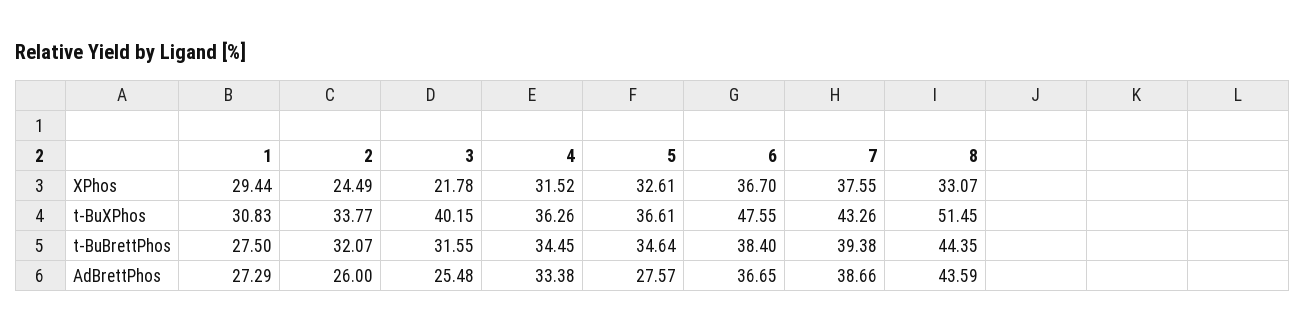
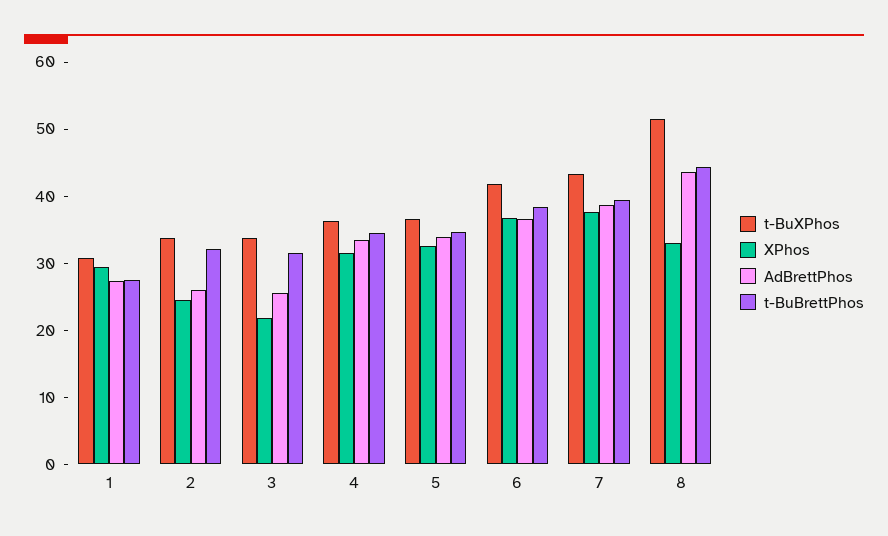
t-BuXPhos, 3: 40.15 -> 34
t-BuXPhos, 6: 47.55 -> 42
AdBrettPhos, 5: 27.57 -> 34

